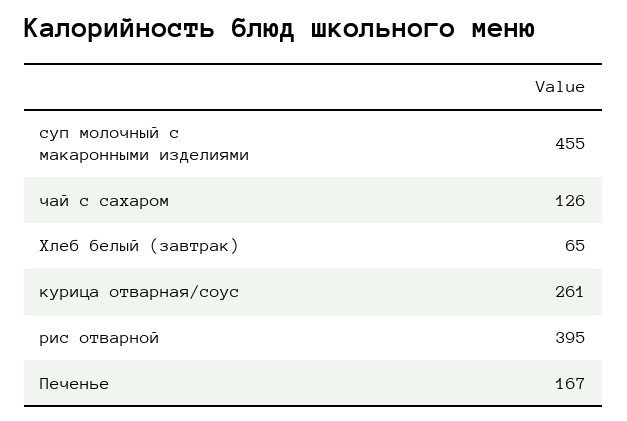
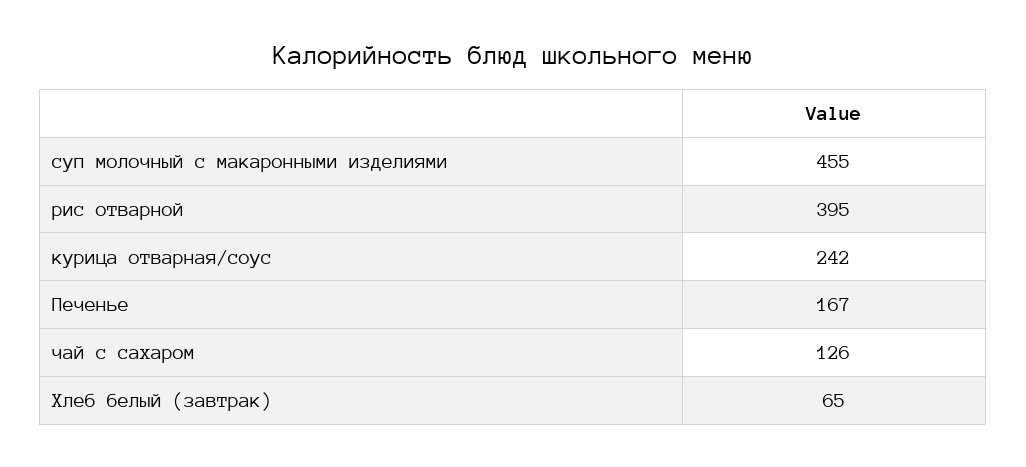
курица отварная/соус: 261 -> 242

